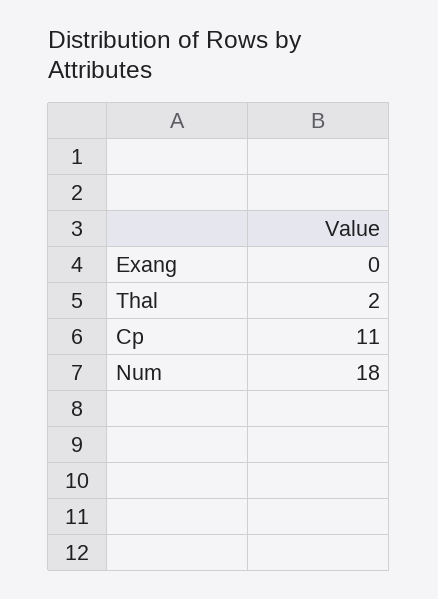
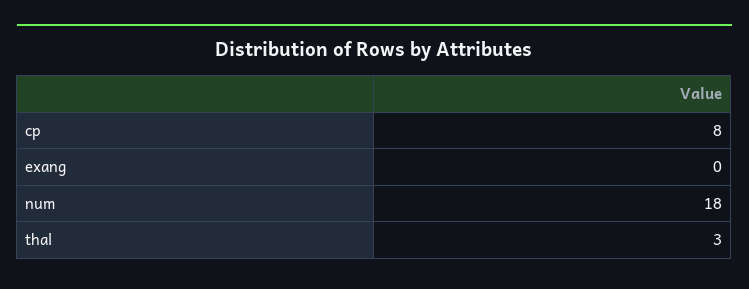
Thal: 2 -> 3
Cp: 11 -> 8

